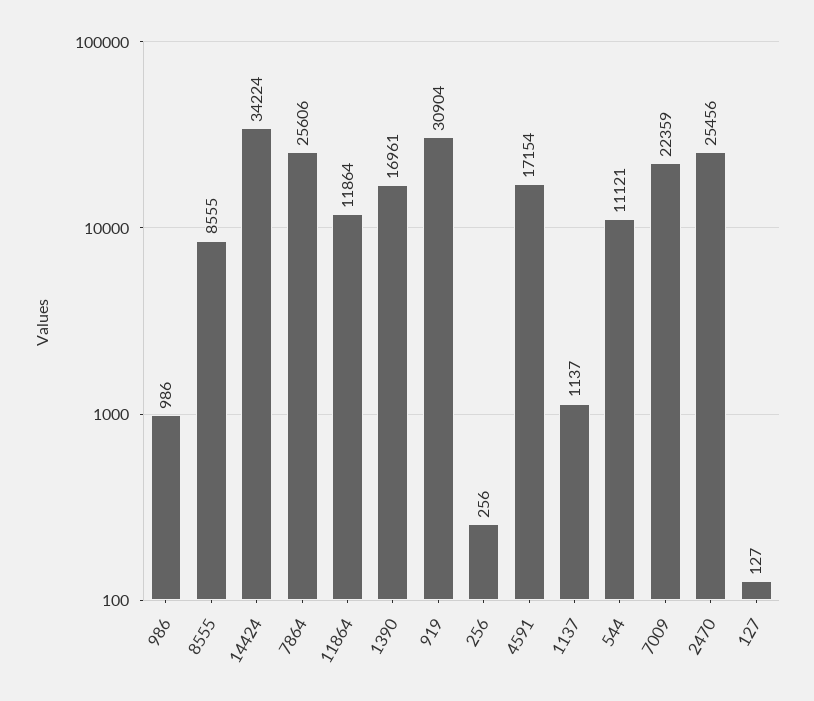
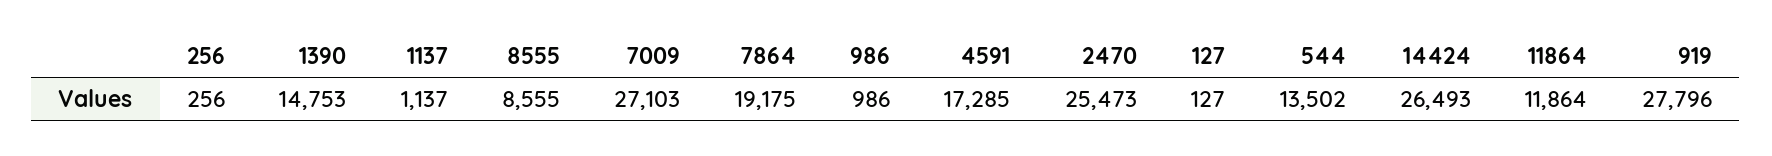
14424: 34224 -> 26493
7864: 25606 -> 19175
1390: 16961 -> 14753
919: 30904 -> 27796
4591: 17154 -> 17285
544: 11121 -> 13502
7009: 22359 -> 27103
2470: 25456 -> 25473

